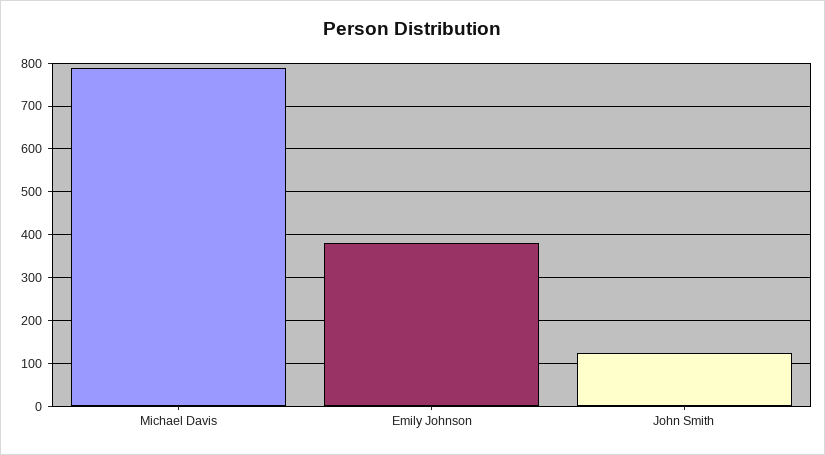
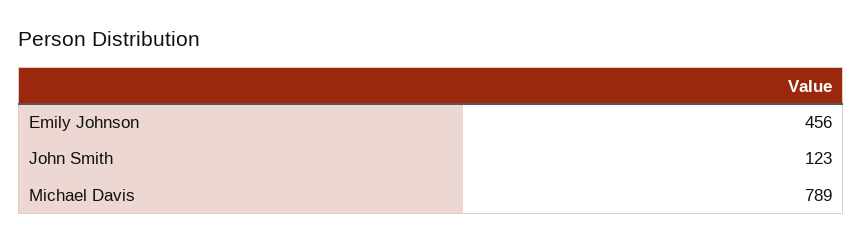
Emily Johnson: 380 -> 456

